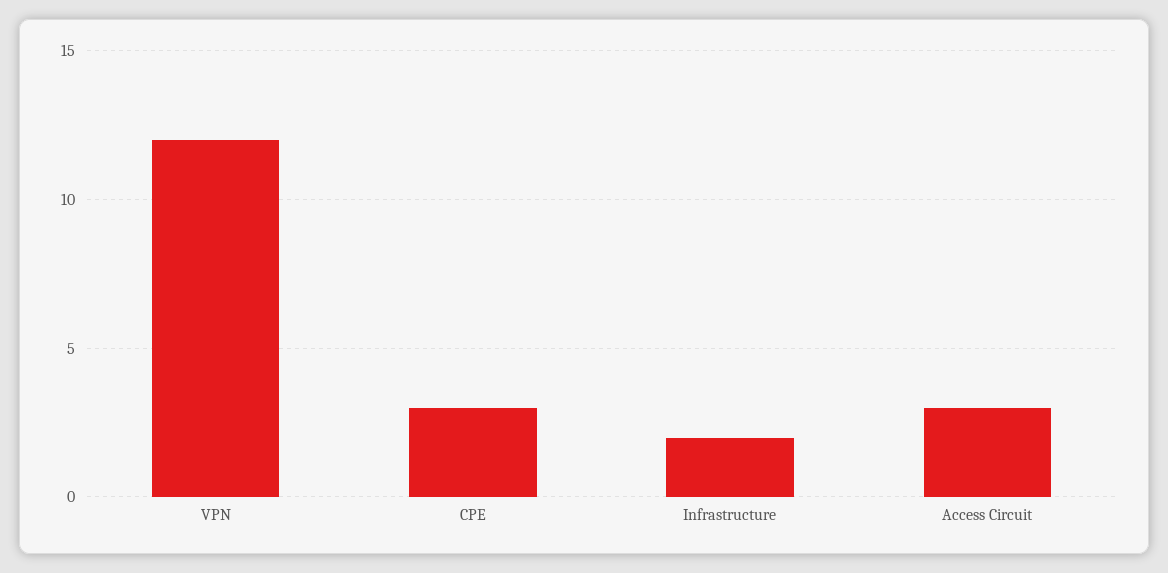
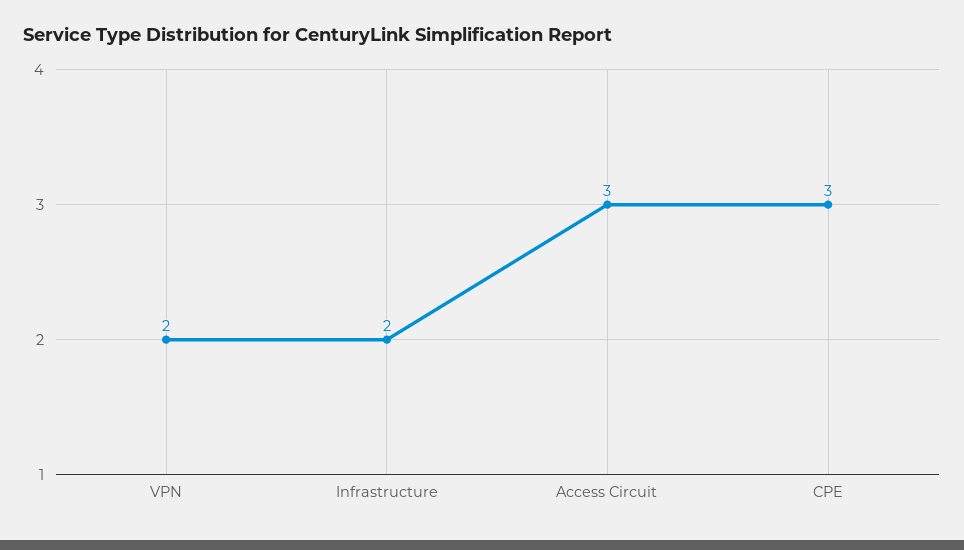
VPN: 12 -> 2

